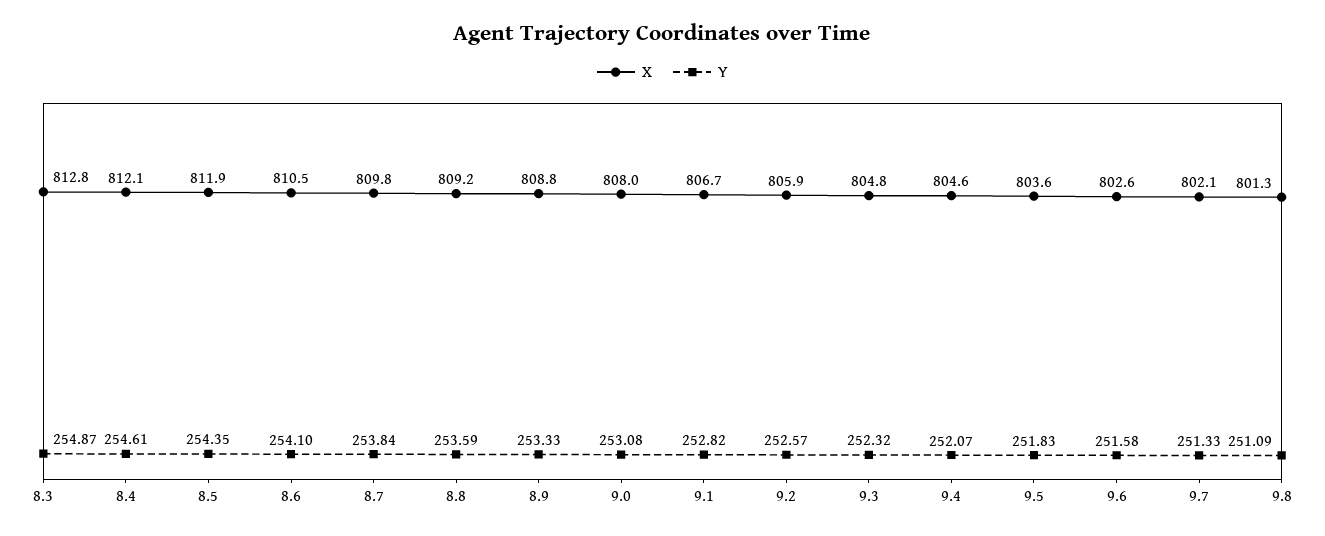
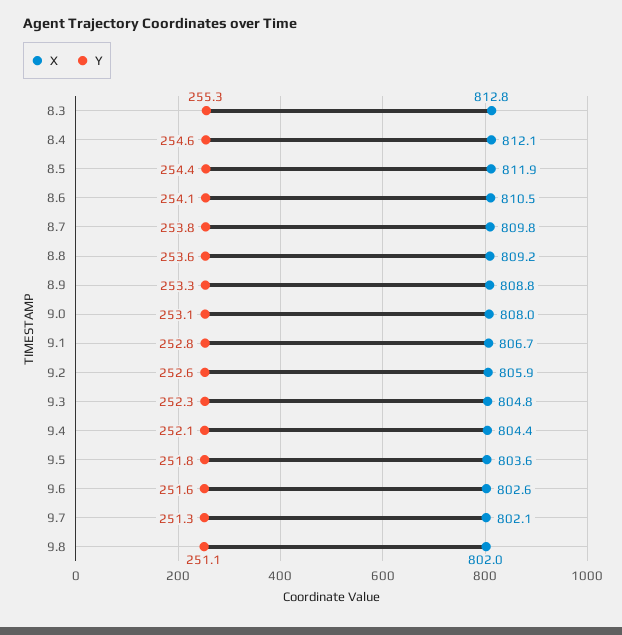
Y, 8.3: 254.87 -> 255.3
X, 9.4: 804.6 -> 804.4
X, 9.8: 801.3 -> 802

